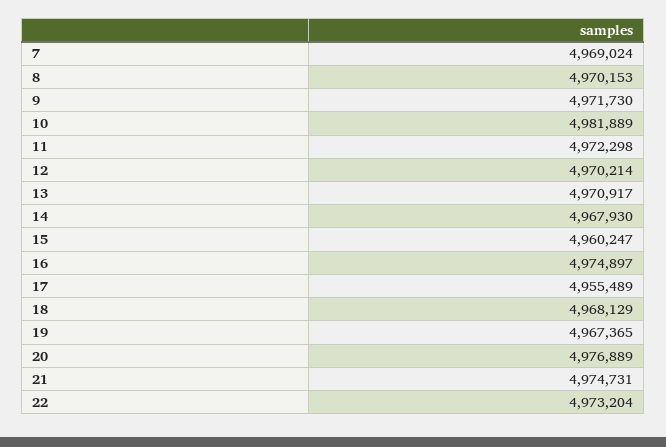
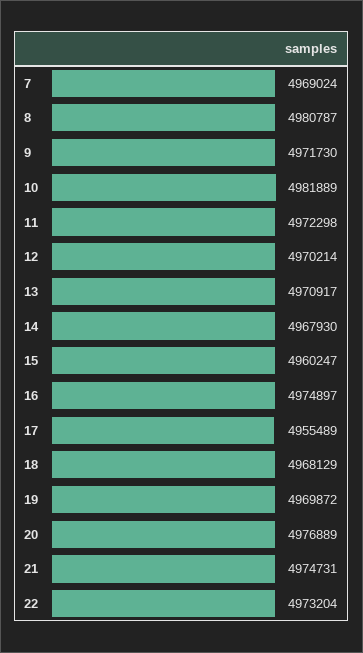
8: 4970153 -> 4980787
19: 4967365 -> 4969872

